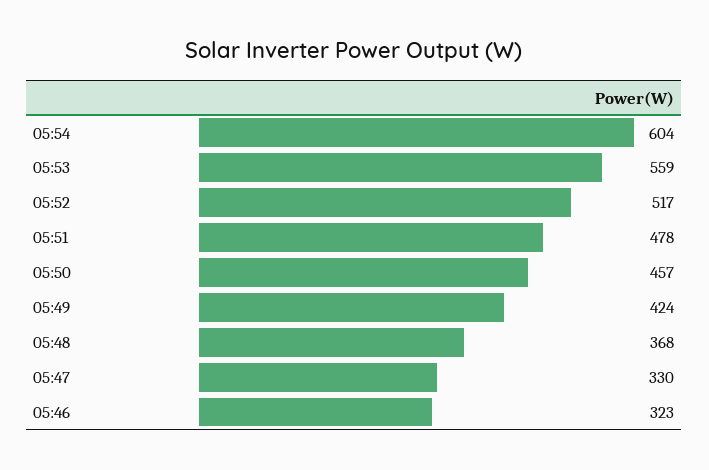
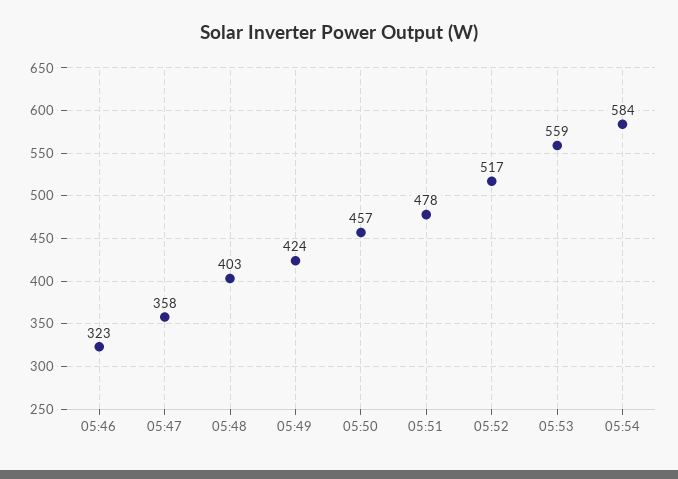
05:54: 604 -> 584
05:48: 368 -> 403
05:47: 330 -> 358

